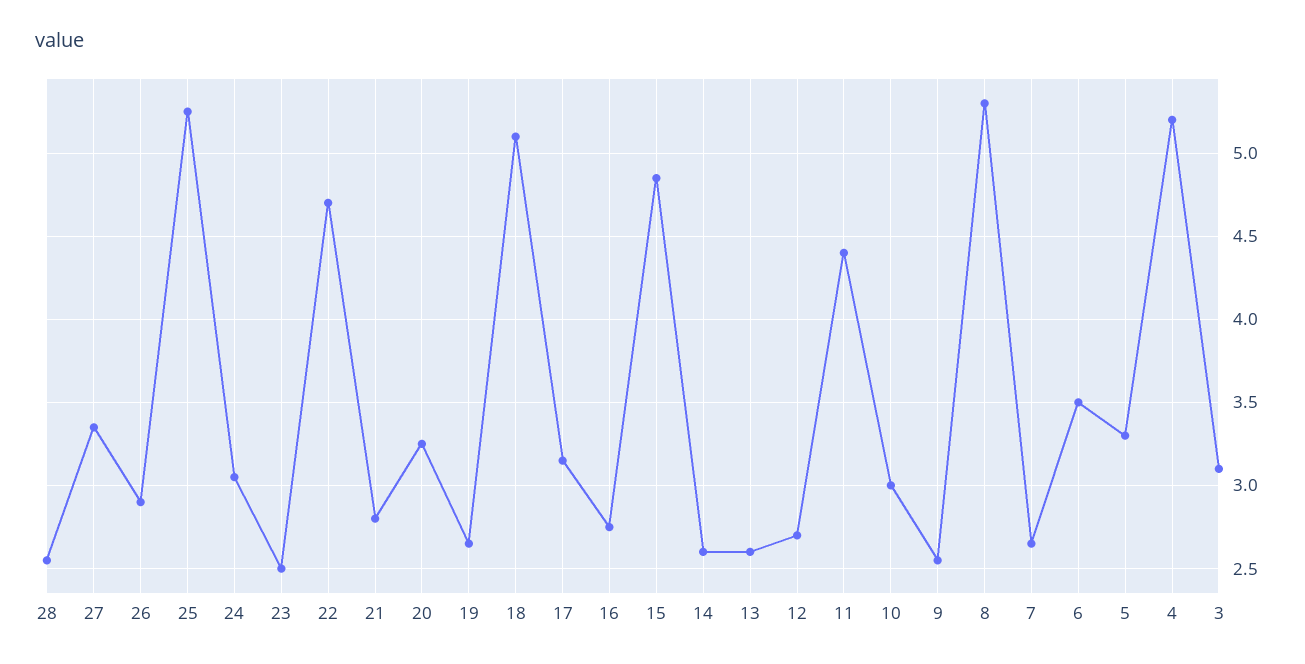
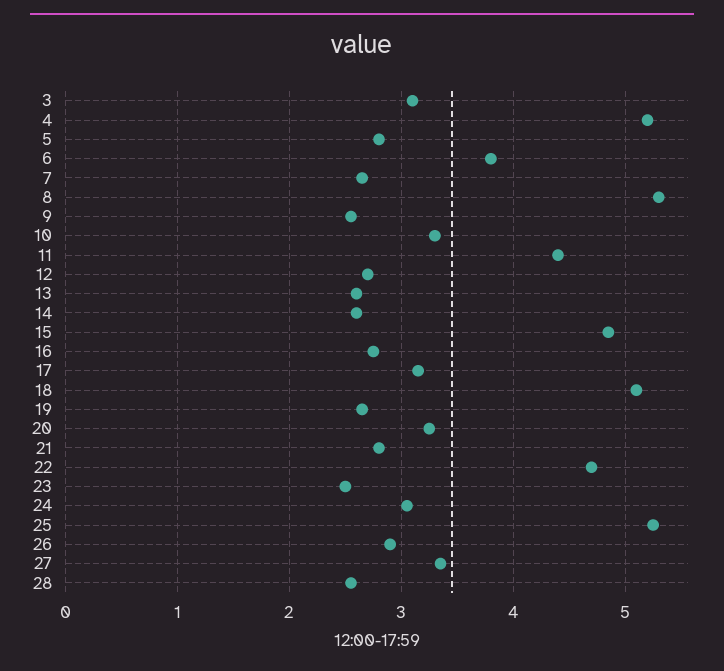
10: 3 -> 3.3
6: 3.5 -> 3.8
5: 3.3 -> 2.8

